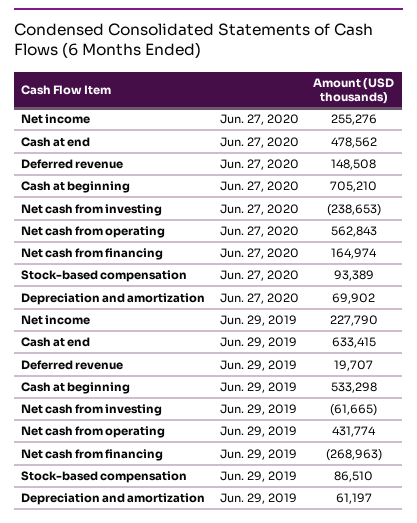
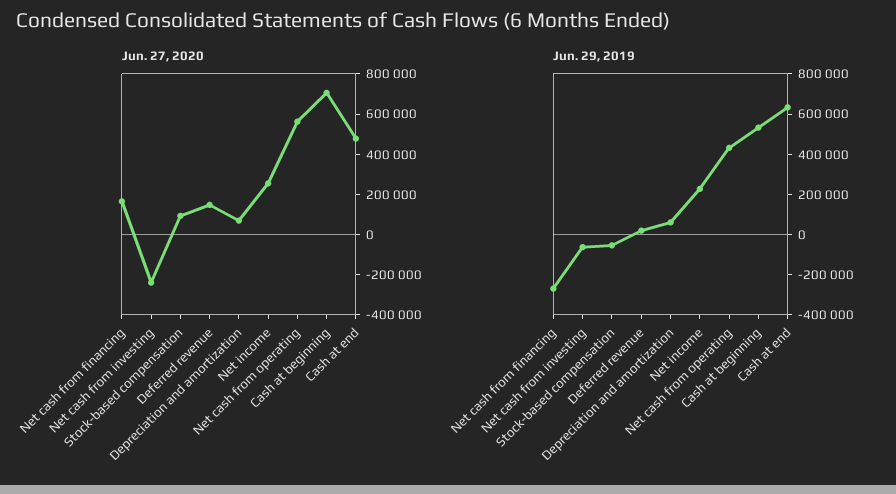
Jun. 29, 2019, Stock-based compensation: 86510 -> -50000

